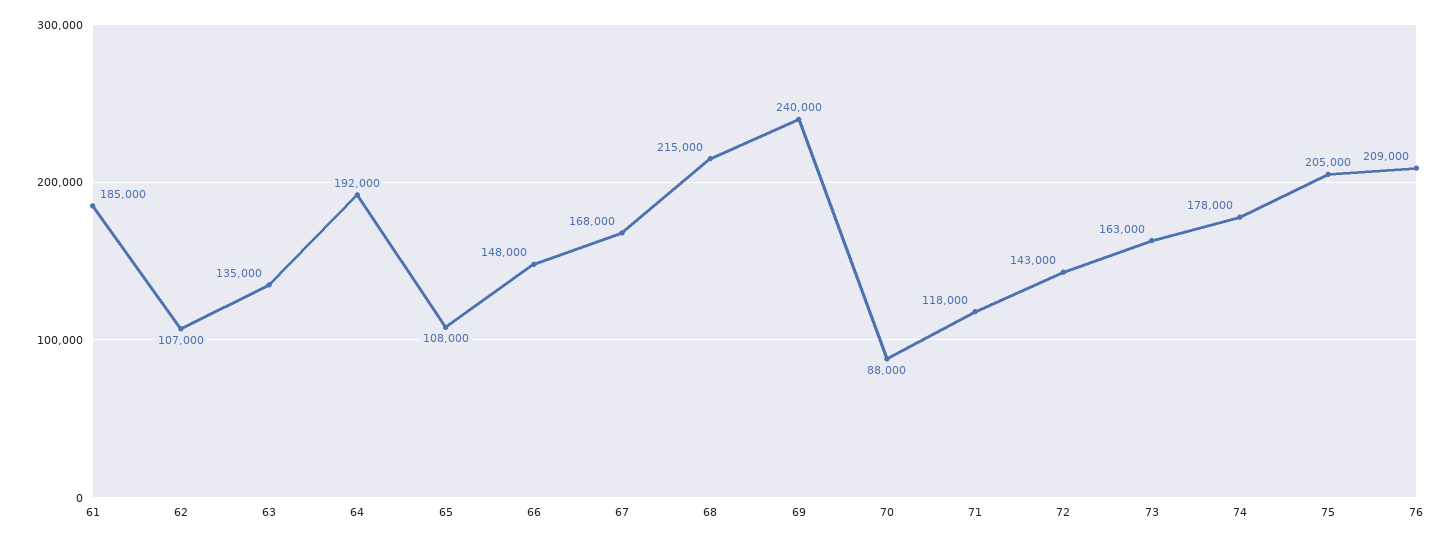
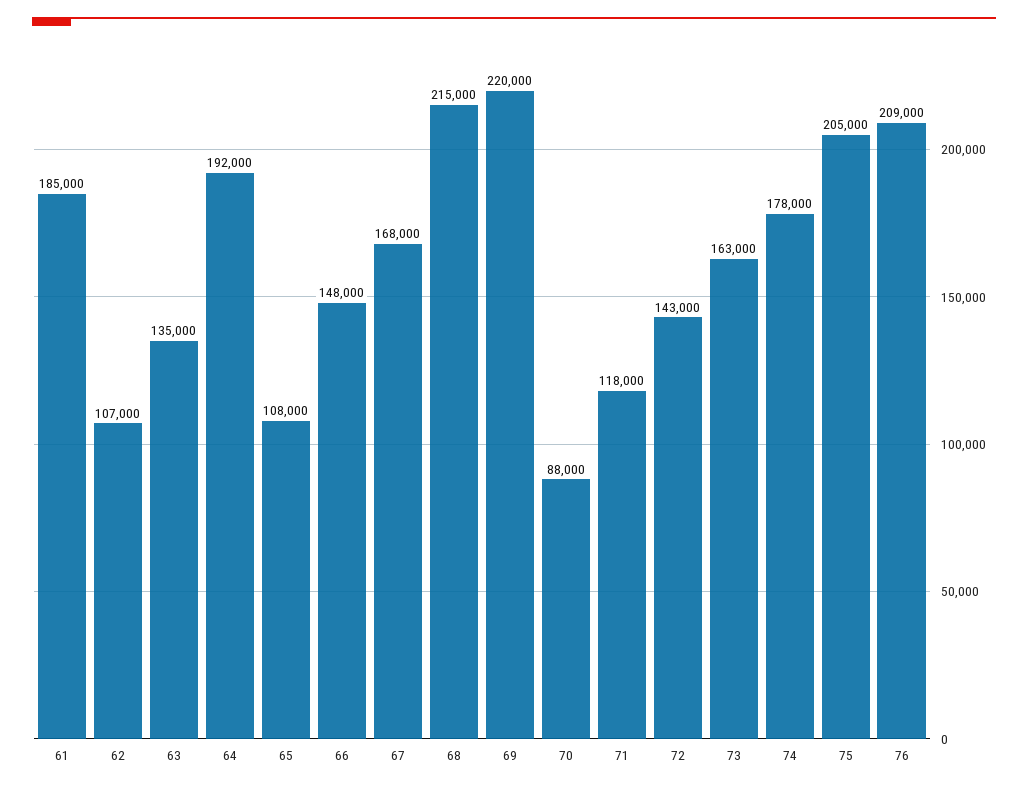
69: 240000 -> 220000

